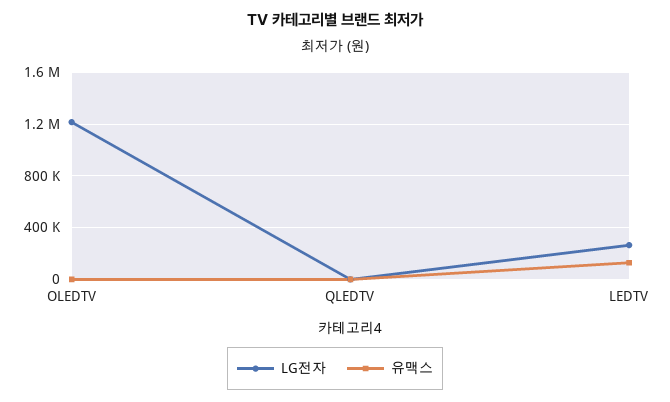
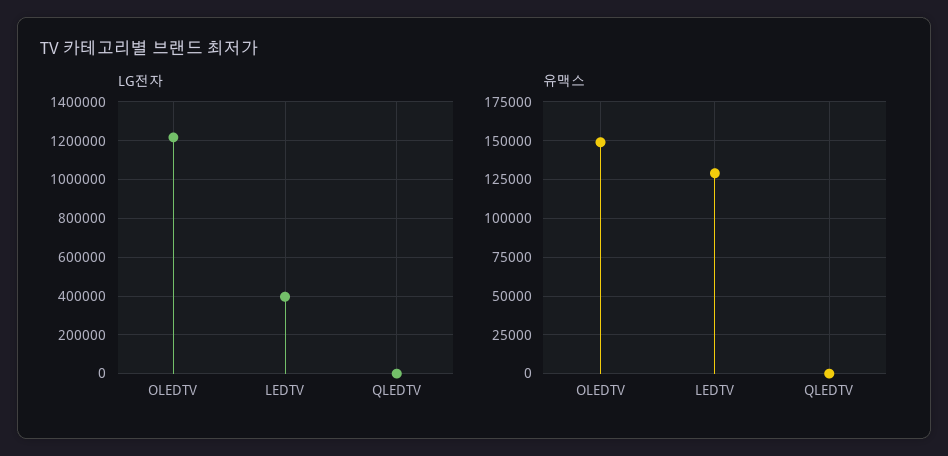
유맥스, OLEDTV: 0 -> 150000
LG전자, LEDTV: 250000 -> 400000

